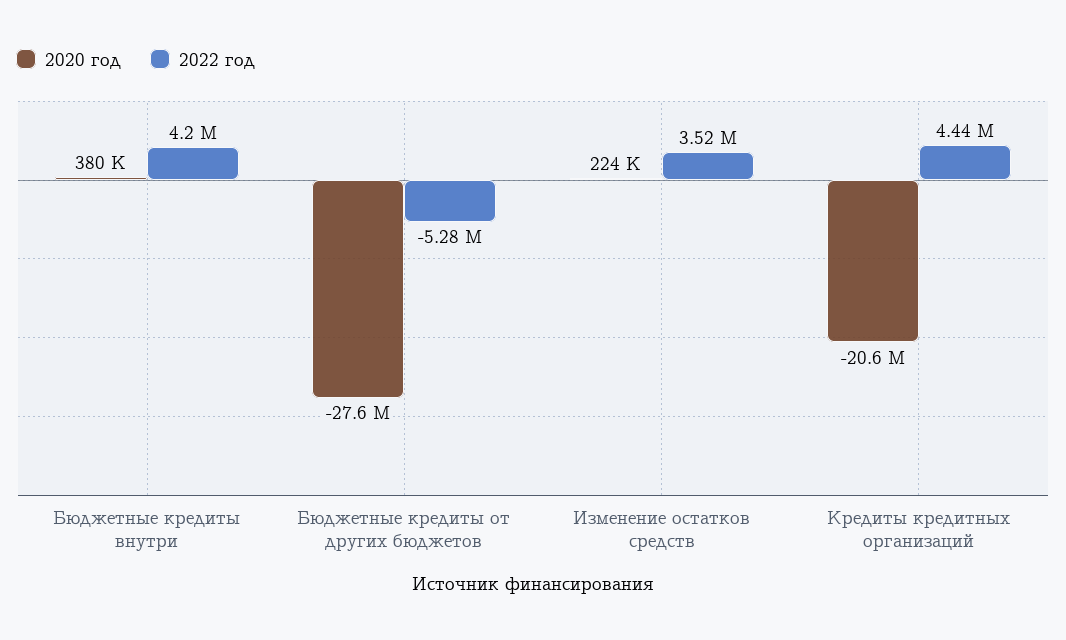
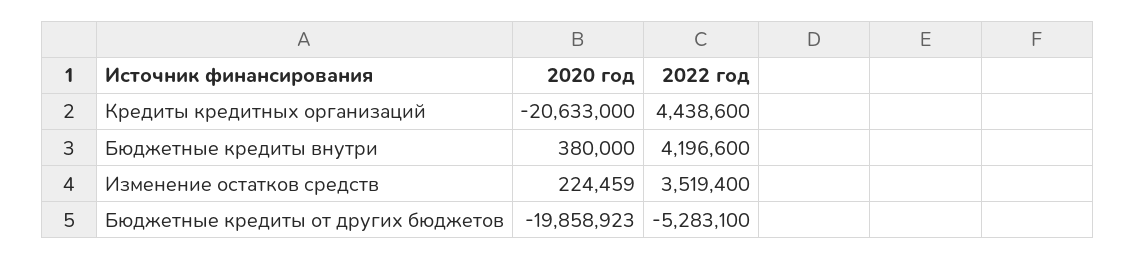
2020 год, Бюджетные кредиты от других бюджетов: -27600000 -> -19858923

